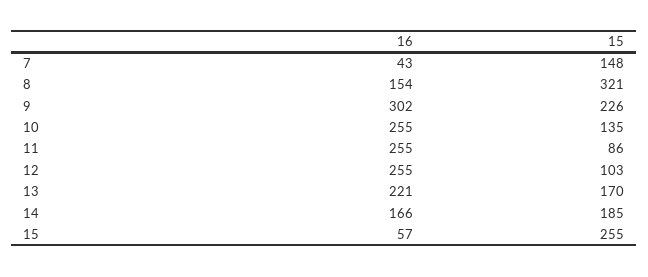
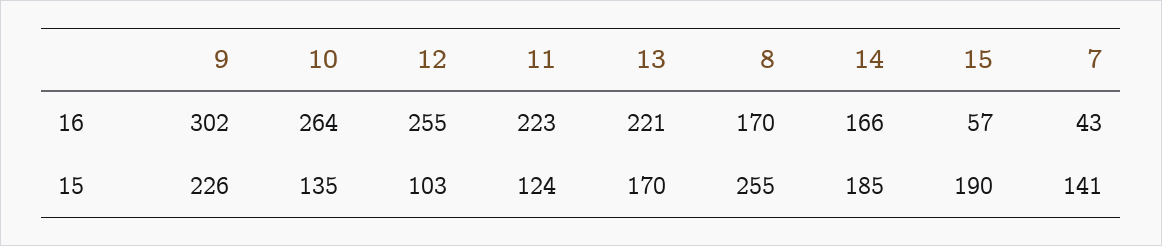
15, 7: 148 -> 141
16, 8: 154 -> 170
15, 8: 321 -> 255
16, 10: 255 -> 264
16, 11: 255 -> 223
15, 11: 86 -> 124
15, 15: 255 -> 190

